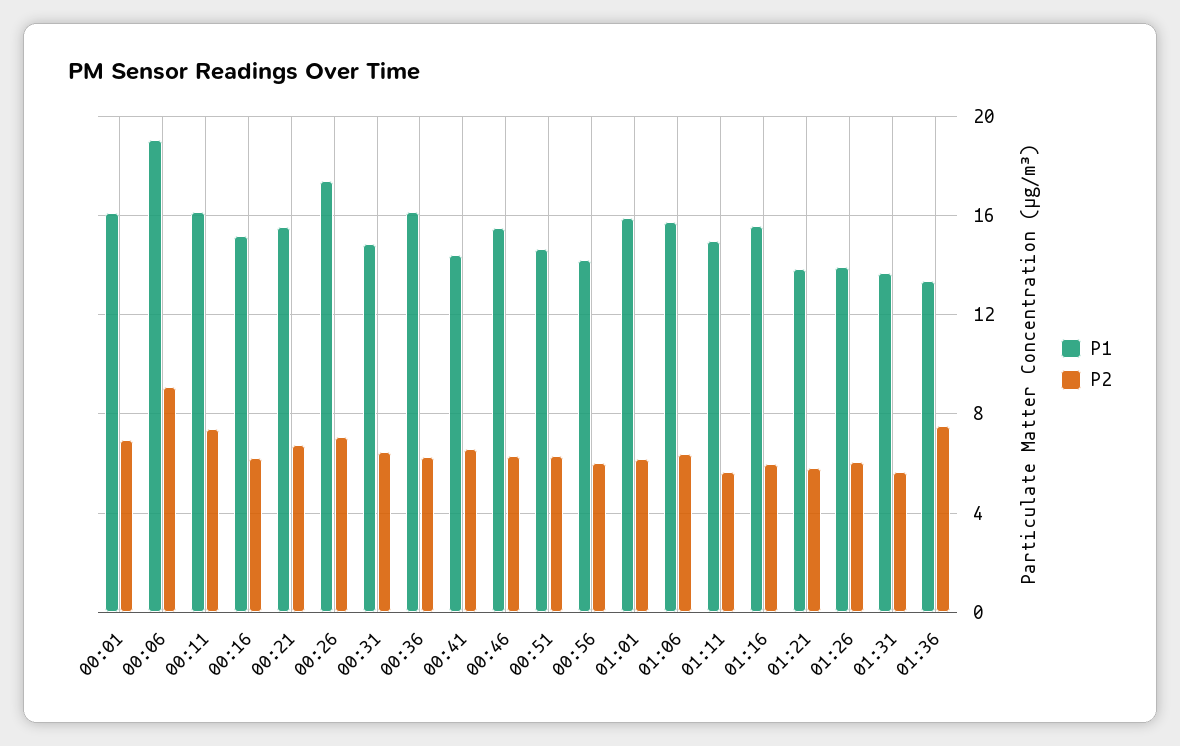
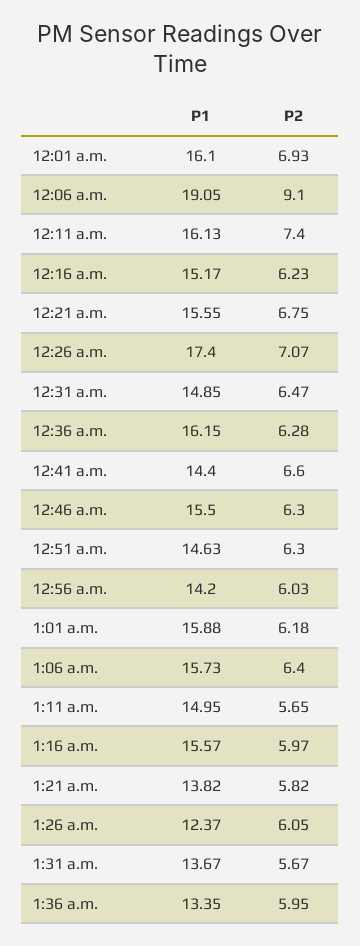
P1, 01:26: 14 -> 12.37
P2, 01:36: 7.5 -> 5.95

